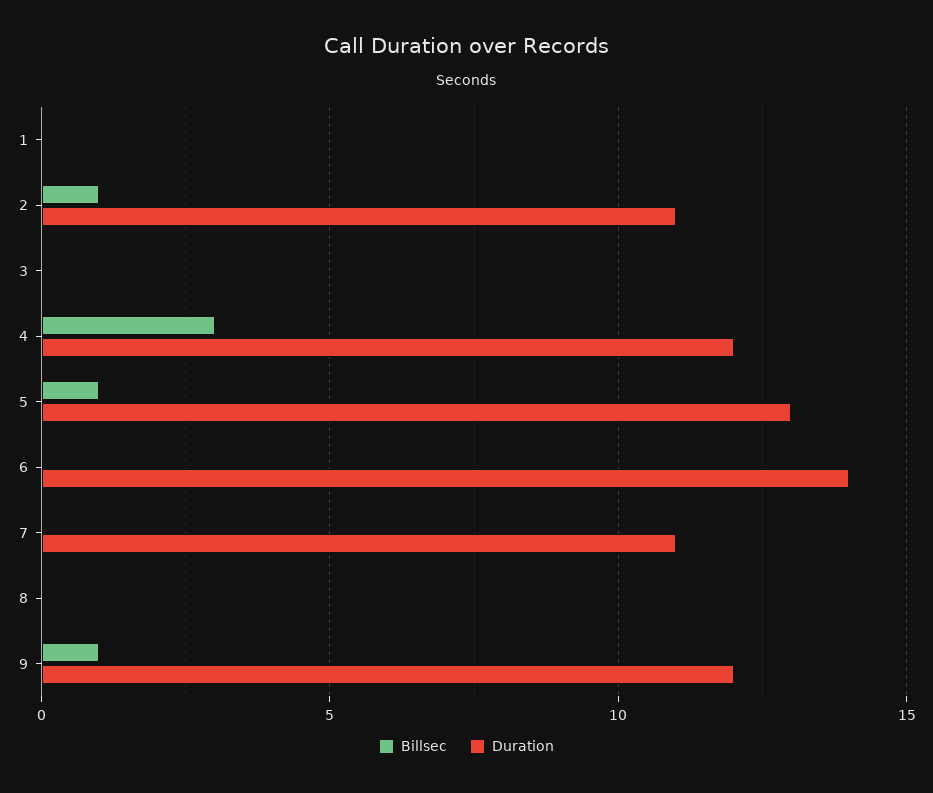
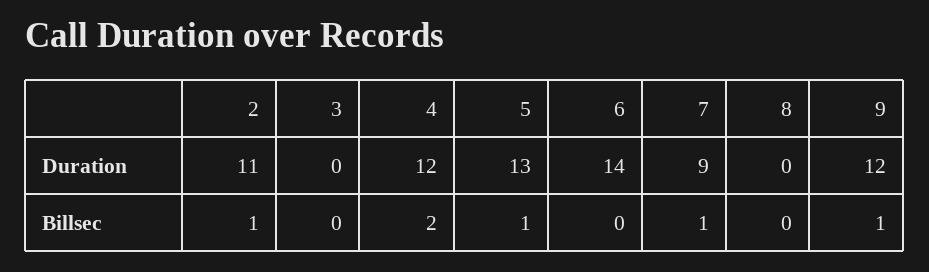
Billsec, 1: 0 -> none
Duration, 1: 0 -> none
Billsec, 4: 3 -> 2
Billsec, 7: 0 -> 1
Duration, 7: 11 -> 9

